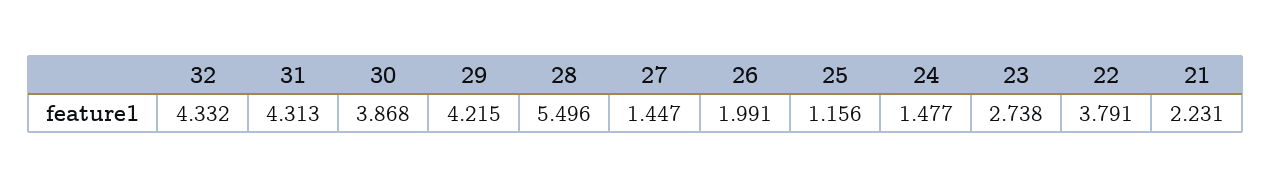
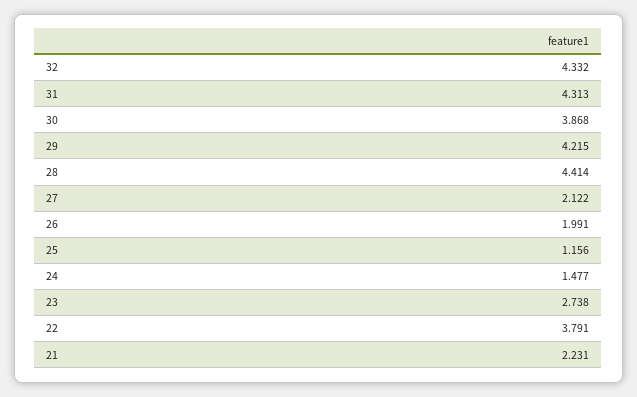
28: 5.496 -> 4.414
27: 1.447 -> 2.122

